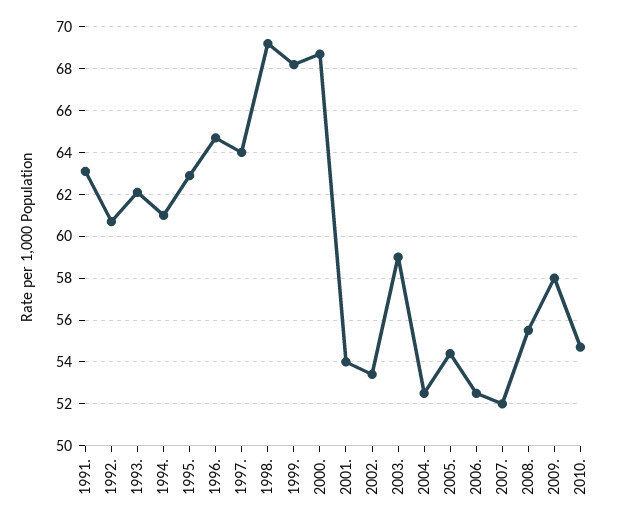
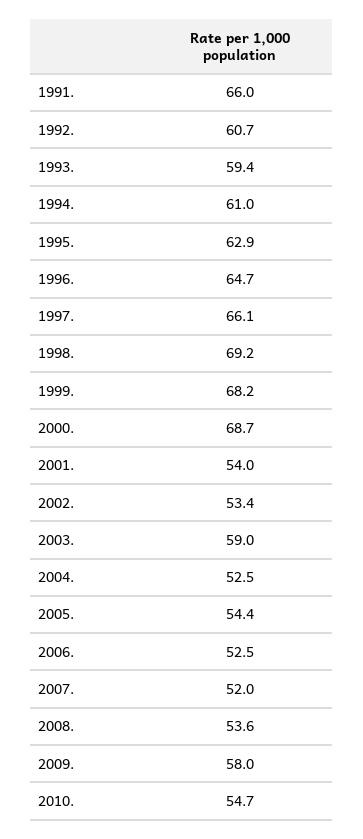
1991.: 63 -> 66
1993.: 62 -> 59.4
1997.: 64 -> 66.1
2008.: 55.5 -> 53.6

